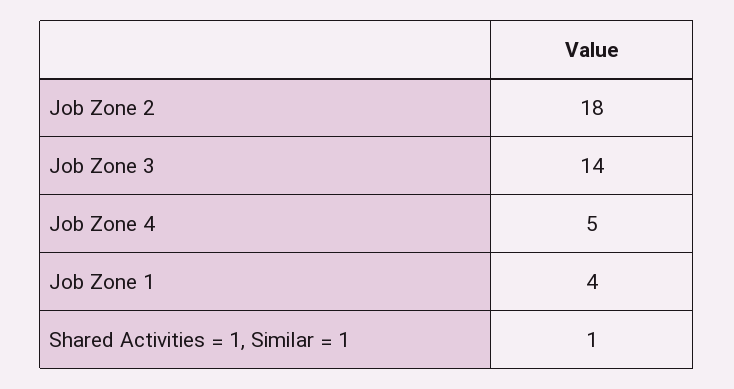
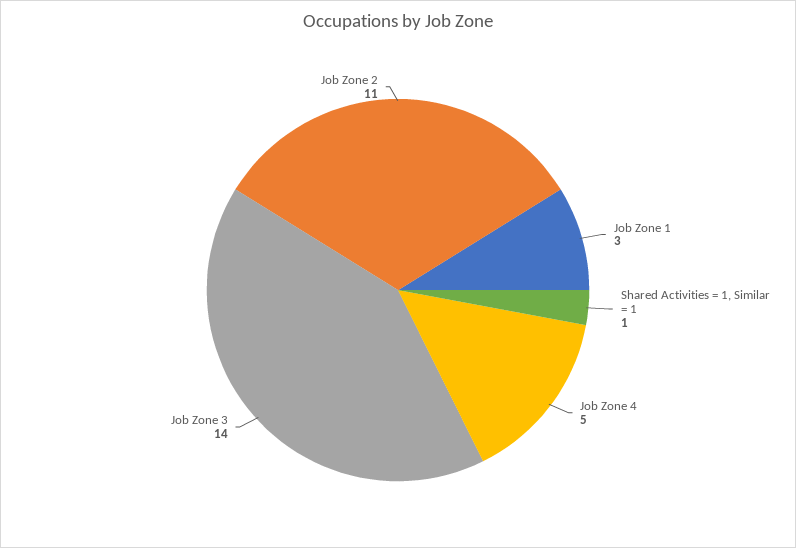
Job Zone 2: 18 -> 11
Job Zone 1: 4 -> 3

